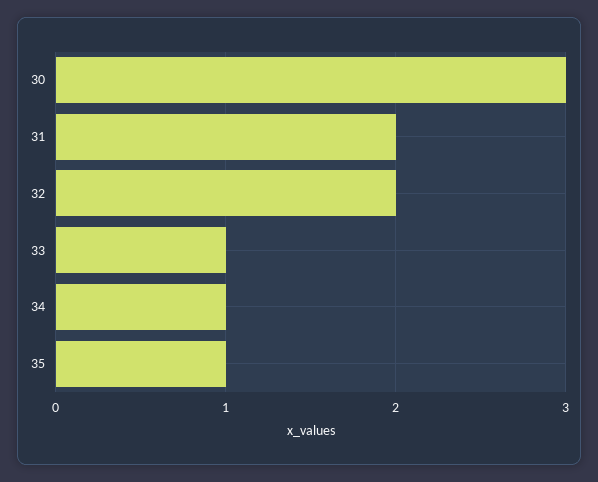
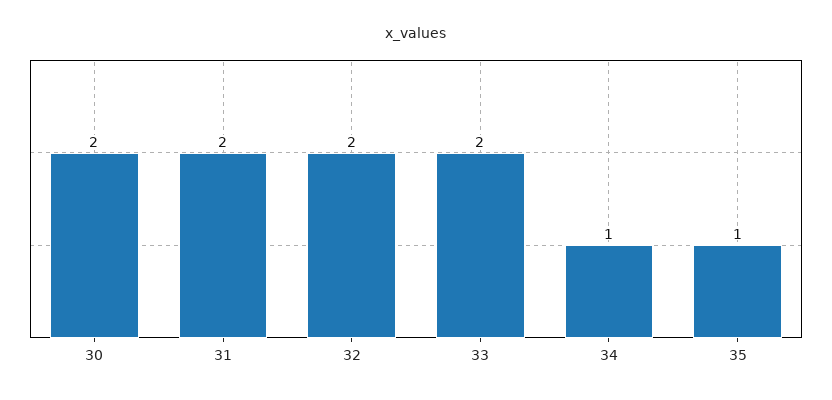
30: 3 -> 2
33: 1 -> 2

